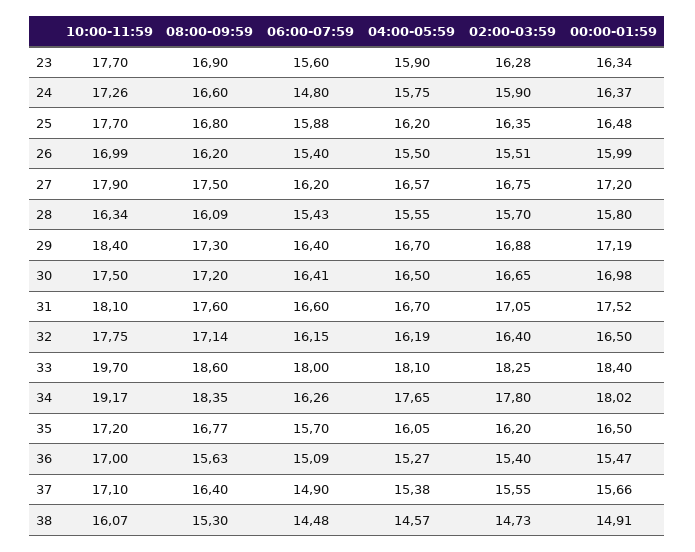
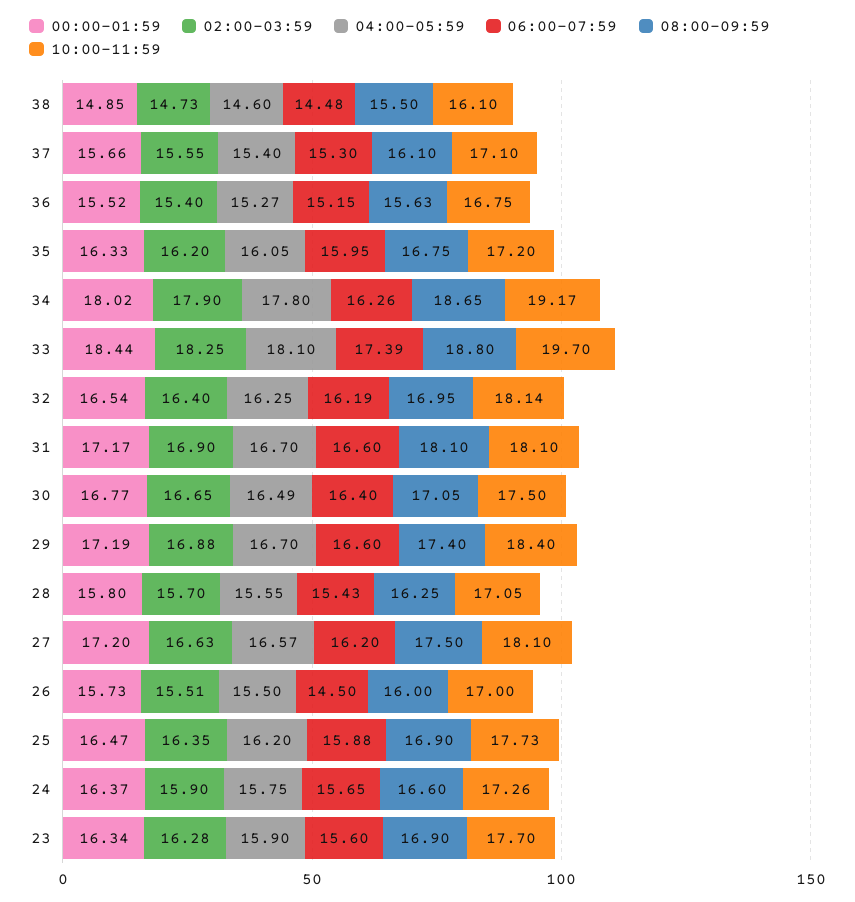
06:00-07:59, 24: 14.8 -> 15.65
10:00-11:59, 25: 17.7 -> 17.73
08:00-09:59, 25: 16.8 -> 16.9
00:00-01:59, 25: 16.48 -> 16.47
10:00-11:59, 26: 16.99 -> 17
08:00-09:59, 26: 16.2 -> 16
06:00-07:59, 26: 15.4 -> 14.5
00:00-01:59, 26: 15.99 -> 15.73
10:00-11:59, 27: 17.9 -> 18.1
02:00-03:59, 27: 16.75 -> 16.63
10:00-11:59, 28: 16.34 -> 17.05
08:00-09:59, 28: 16.09 -> 16.25
08:00-09:59, 29: 17.3 -> 17.4
06:00-07:59, 29: 16.4 -> 16.6
08:00-09:59, 30: 17.2 -> 17.05
06:00-07:59, 30: 16.41 -> 16.4
04:00-05:59, 30: 16.5 -> 16.49
00:00-01:59, 30: 16.98 -> 16.77
08:00-09:59, 31: 17.6 -> 18.1
02:00-03:59, 31: 17.05 -> 16.9
00:00-01:59, 31: 17.52 -> 17.17
10:00-11:59, 32: 17.75 -> 18.14
08:00-09:59, 32: 17.14 -> 16.95
06:00-07:59, 32: 16.15 -> 16.19
04:00-05:59, 32: 16.19 -> 16.25
00:00-01:59, 32: 16.5 -> 16.54
08:00-09:59, 33: 18.6 -> 18.8
06:00-07:59, 33: 18 -> 17.39
00:00-01:59, 33: 18.4 -> 18.44
08:00-09:59, 34: 18.35 -> 18.65
04:00-05:59, 34: 17.65 -> 17.8
02:00-03:59, 34: 17.8 -> 17.9
08:00-09:59, 35: 16.77 -> 16.75
06:00-07:59, 35: 15.7 -> 15.95
00:00-01:59, 35: 16.5 -> 16.33
10:00-11:59, 36: 17 -> 16.75
06:00-07:59, 36: 15.09 -> 15.15
00:00-01:59, 36: 15.47 -> 15.52
08:00-09:59, 37: 16.4 -> 16.1
06:00-07:59, 37: 14.9 -> 15.3
04:00-05:59, 37: 15.38 -> 15.4
10:00-11:59, 38: 16.07 -> 16.1
08:00-09:59, 38: 15.3 -> 15.5
04:00-05:59, 38: 14.57 -> 14.6
00:00-01:59, 38: 14.91 -> 14.85

